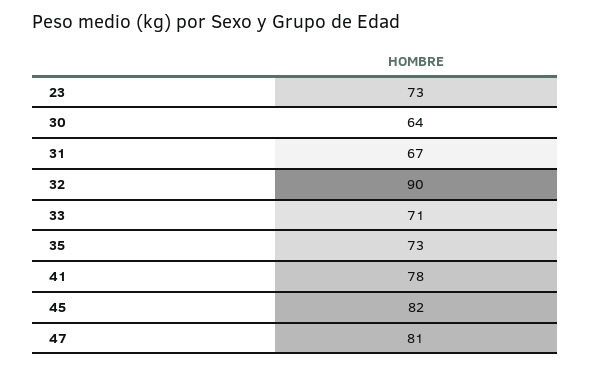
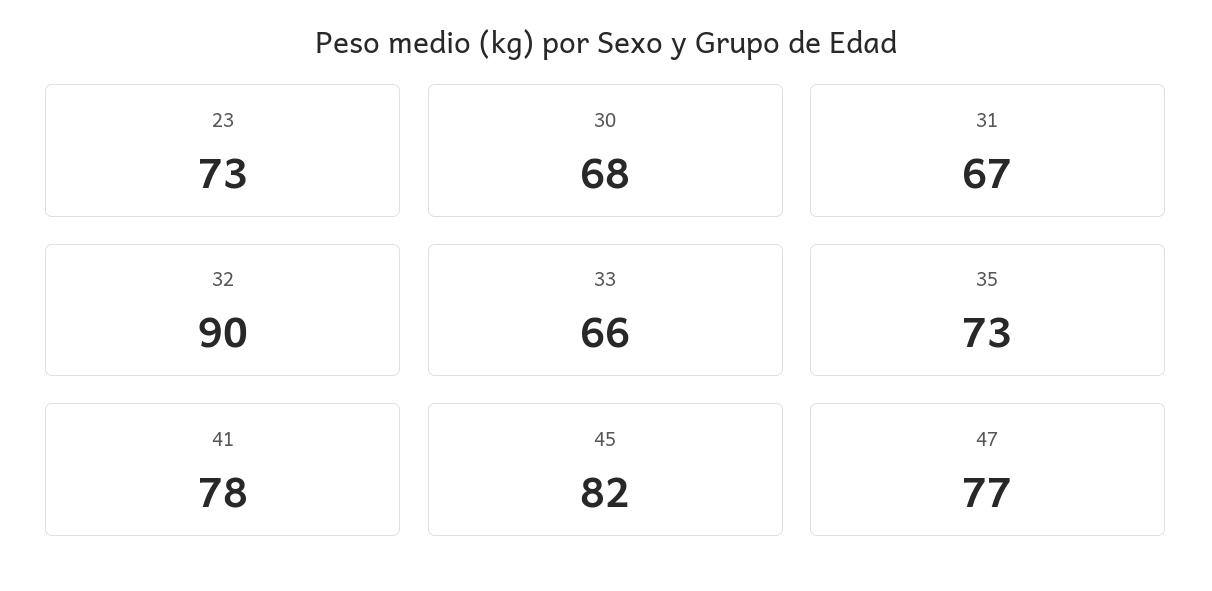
30: 64 -> 68
33: 71 -> 66
47: 81 -> 77

